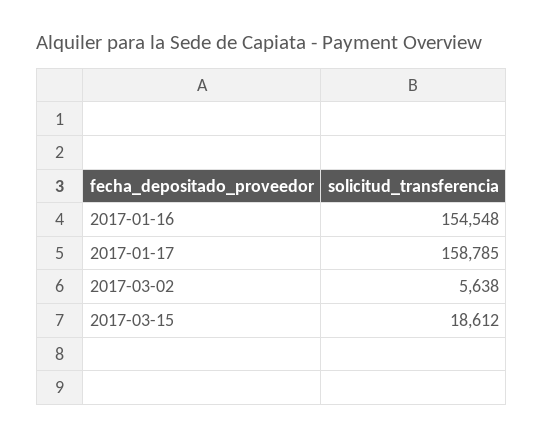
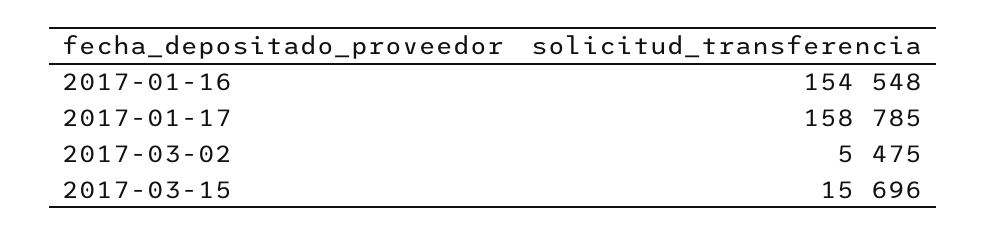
2017-03-02: 5638 -> 5475
2017-03-15: 18612 -> 15696

